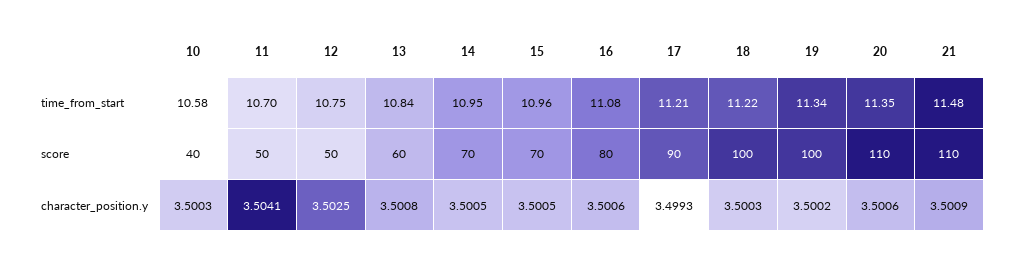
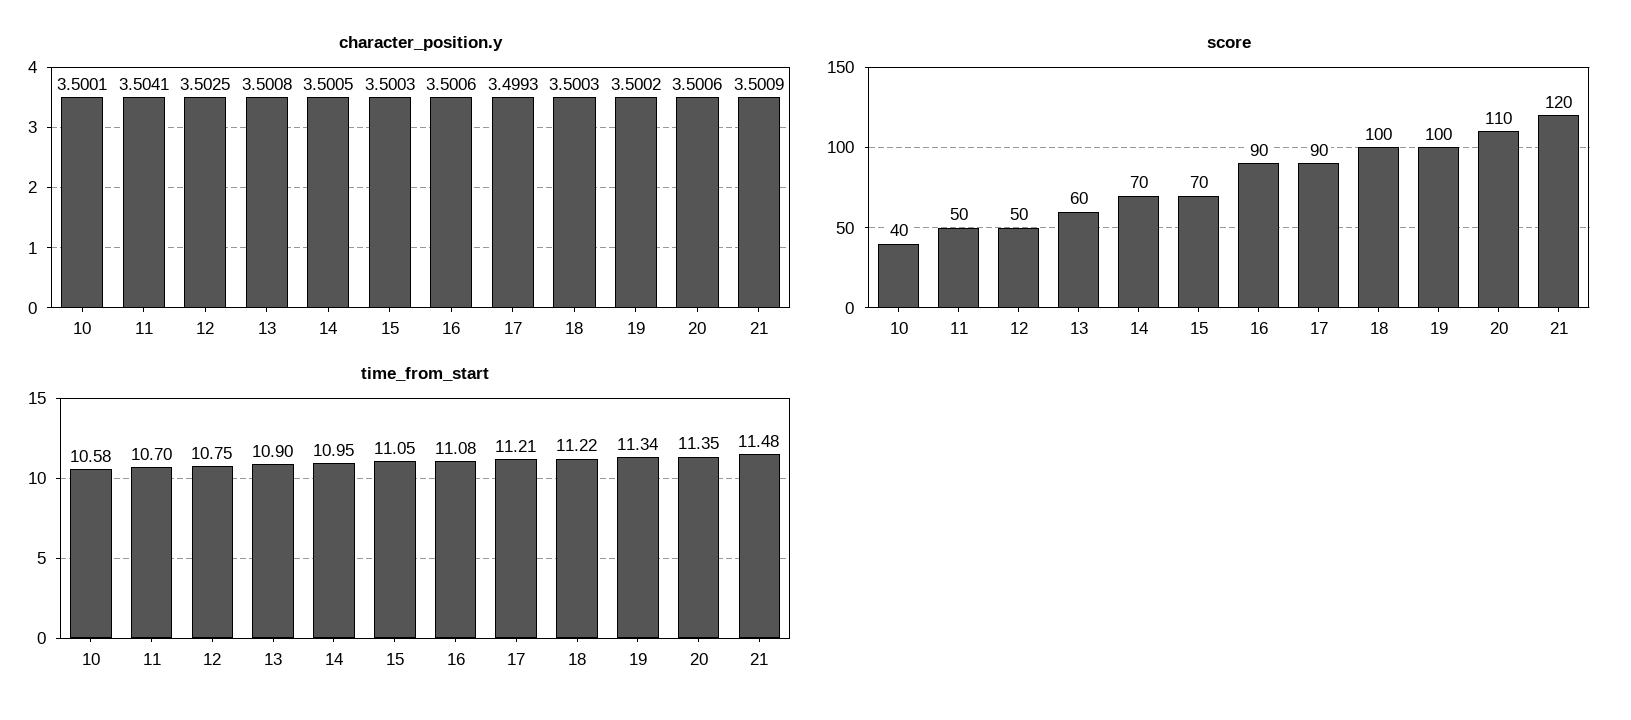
time_from_start, 13: 10.84 -> 10.9
time_from_start, 15: 10.96 -> 11.05
score, 16: 80 -> 90
score, 21: 110 -> 120
character_position.y, 10: 3.5003 -> 3.5001
character_position.y, 15: 3.5005 -> 3.5003

